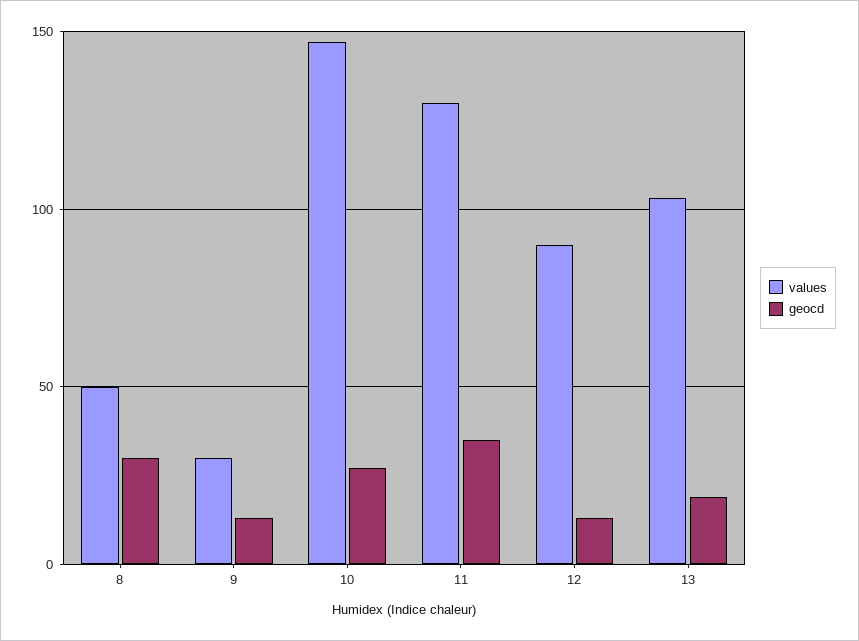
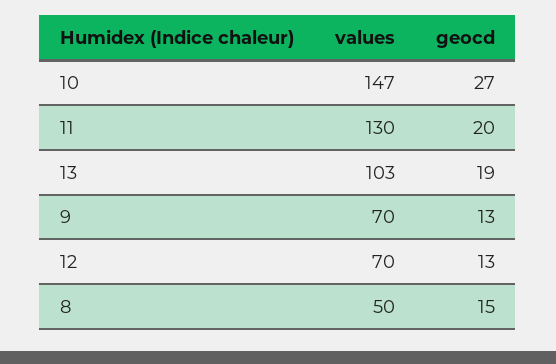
geocd, 8: 30 -> 15
values, 9: 30 -> 70
geocd, 11: 35 -> 20
values, 12: 90 -> 70

